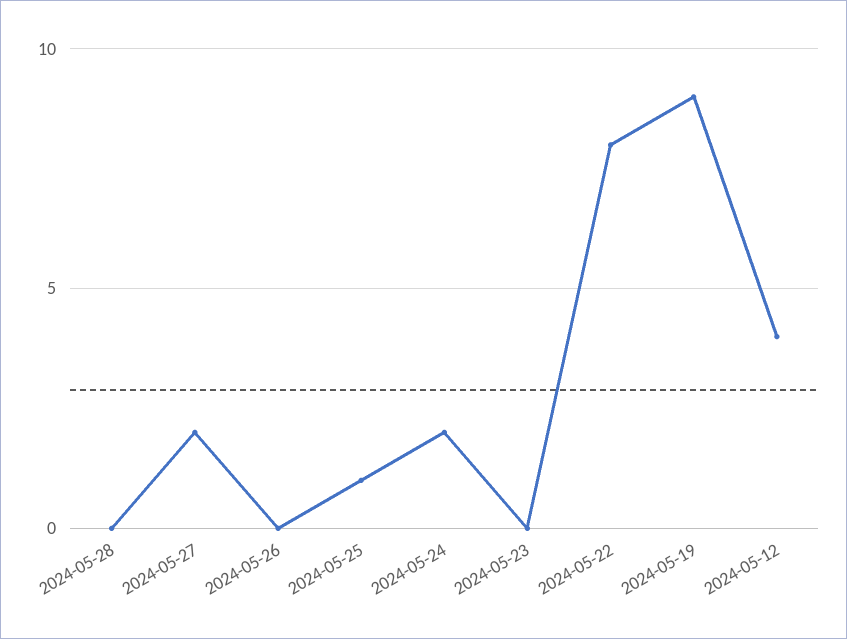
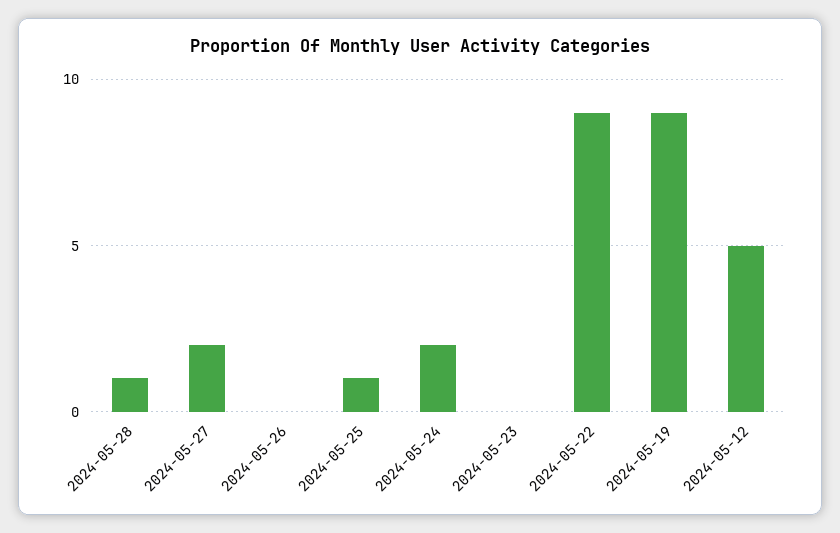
2024-05-28: 0 -> 1
2024-05-22: 8 -> 9
2024-05-12: 4 -> 5

